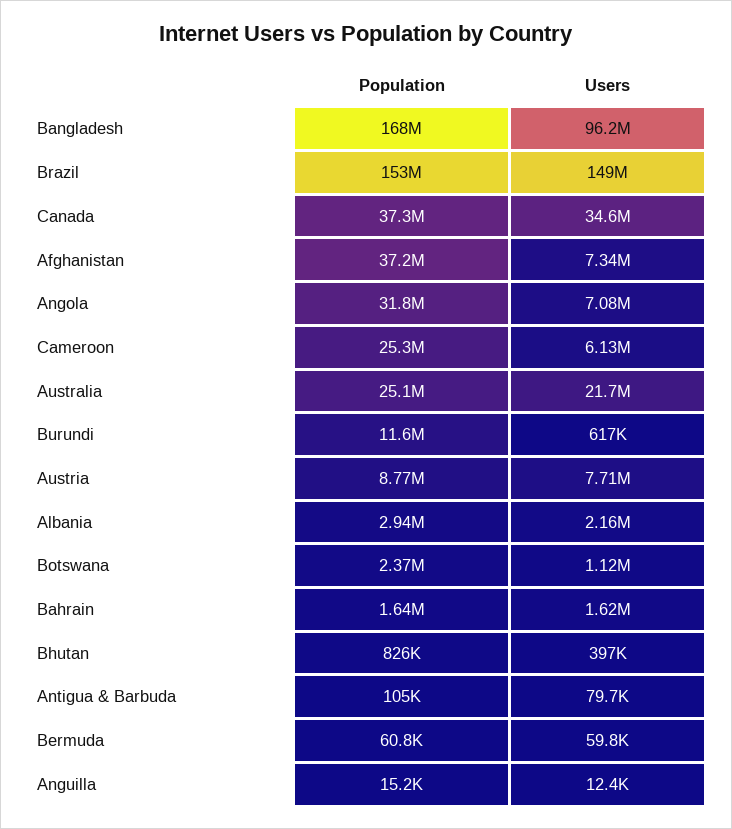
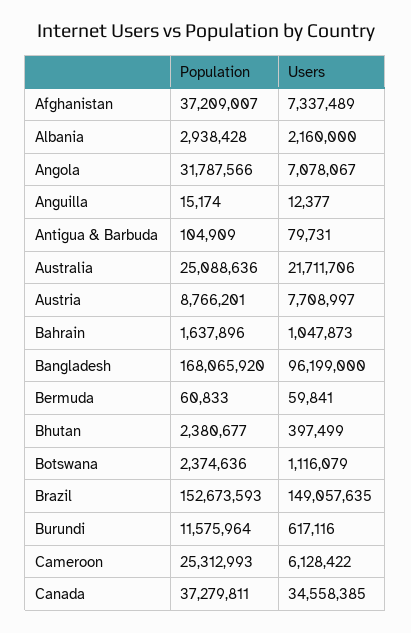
Users, Bahrain: 1620000 -> 1047873
Population, Bhutan: 826000 -> 2380677

